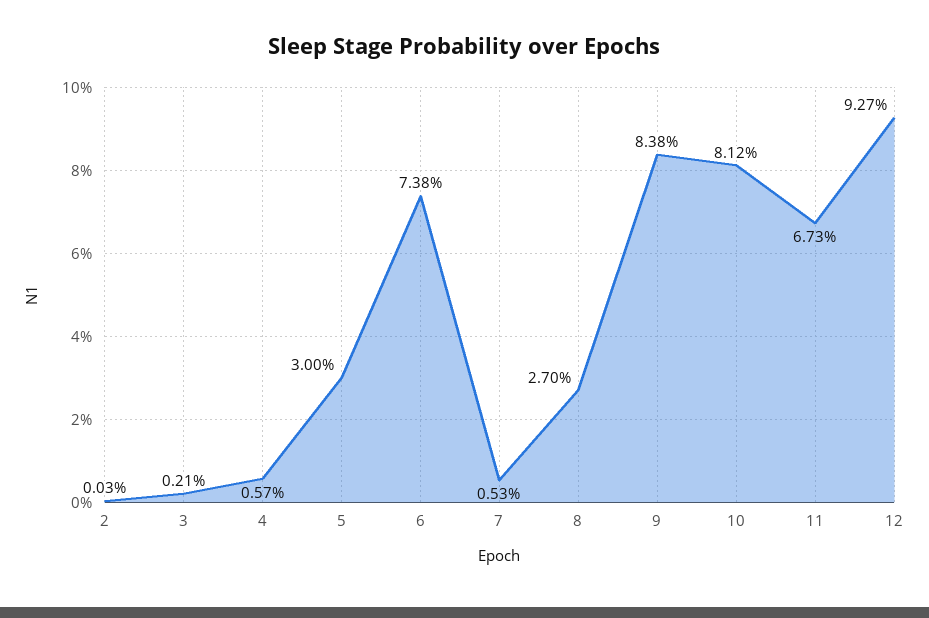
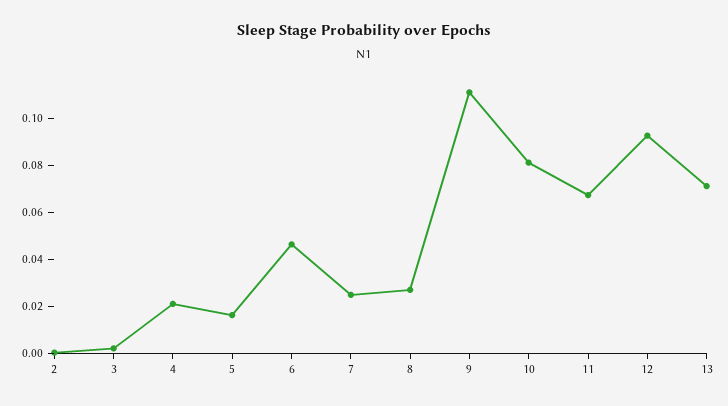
4: 0.0057 -> 0.02
5: 0.03 -> 0.015
6: 0.0738 -> 0.045
7: 0.0053 -> 0.025
9: 0.0838 -> 0.11
13: none -> 0.07

